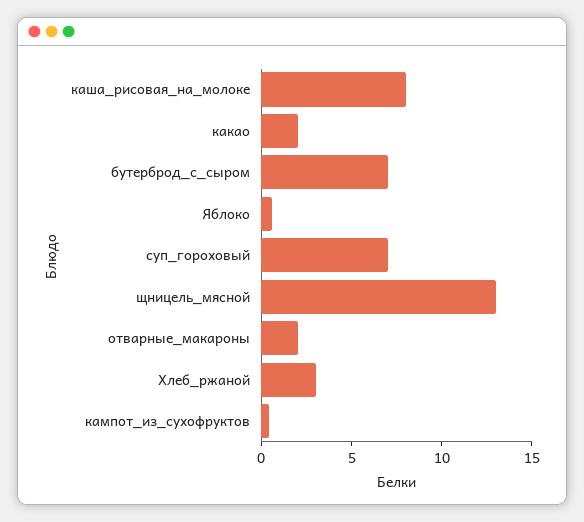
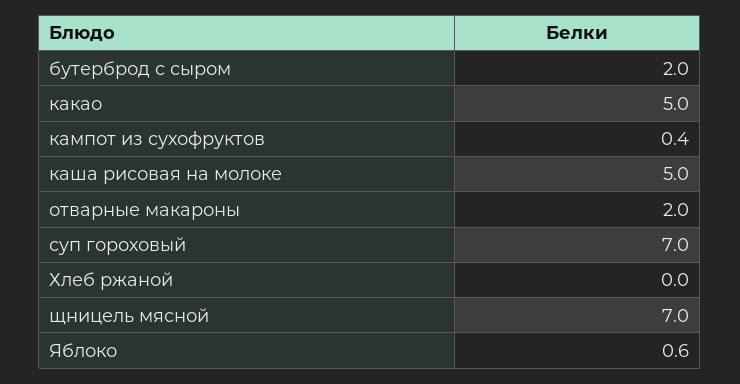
каша_рисовая_на_молоке: 8 -> 5
какао: 2 -> 5
бутерброд_с_сыром: 7 -> 2
щницель_мясной: 13 -> 7
Хлеб_ржаной: 3 -> 0

